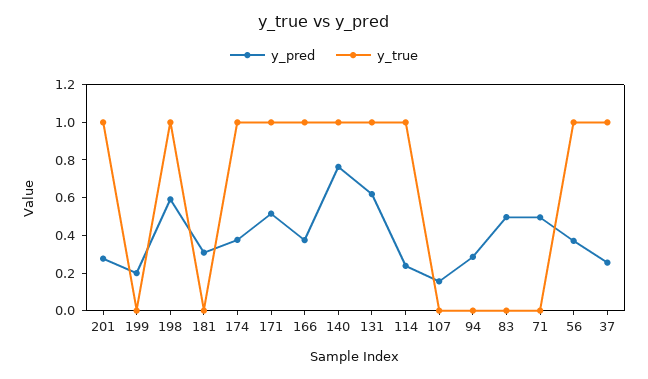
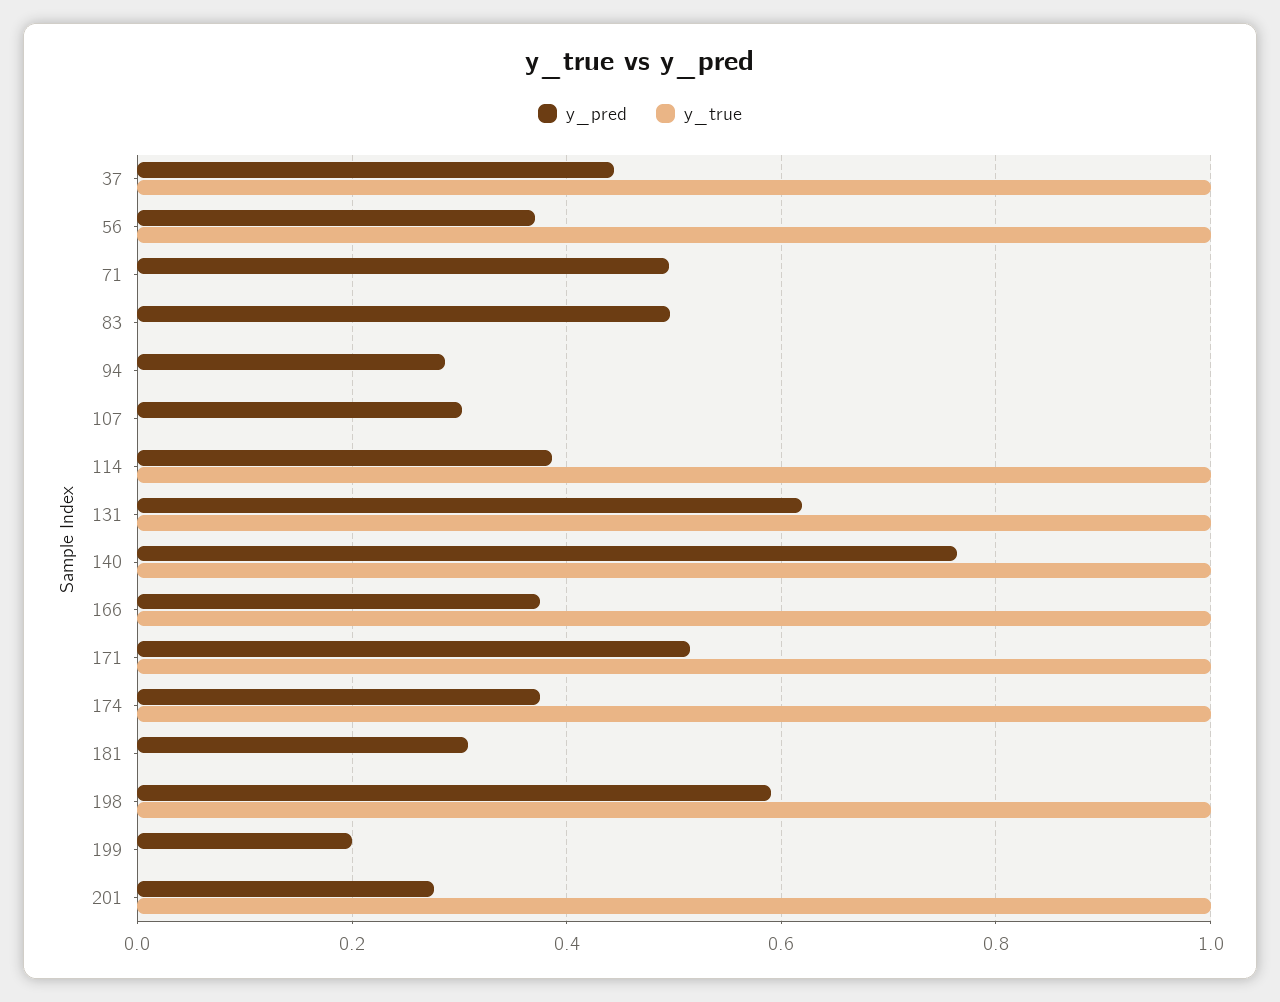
y_pred, 114: 0.25 -> 0.38
y_pred, 107: 0.15 -> 0.3
y_pred, 37: 0.25 -> 0.44

